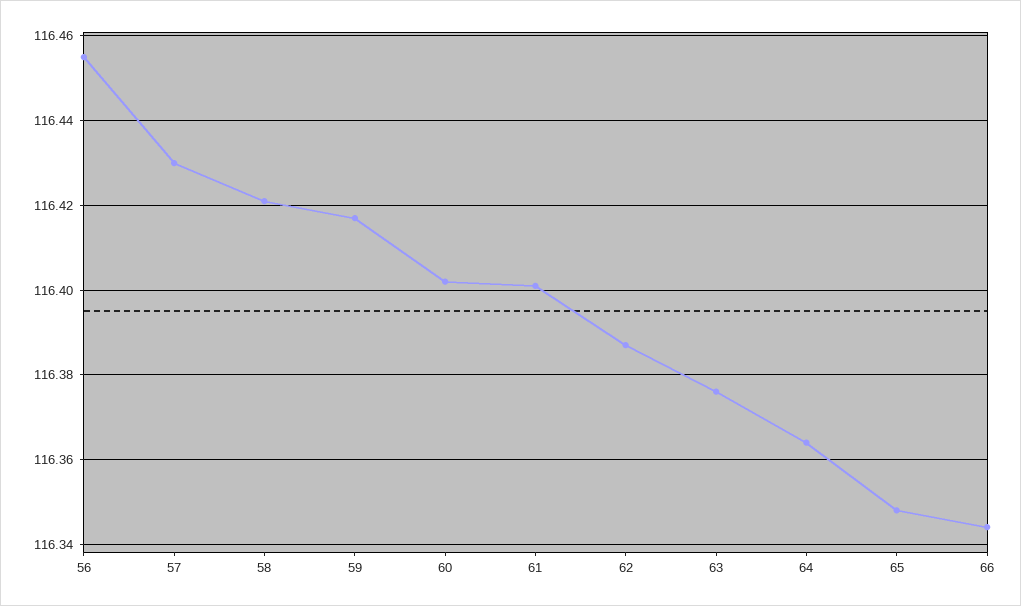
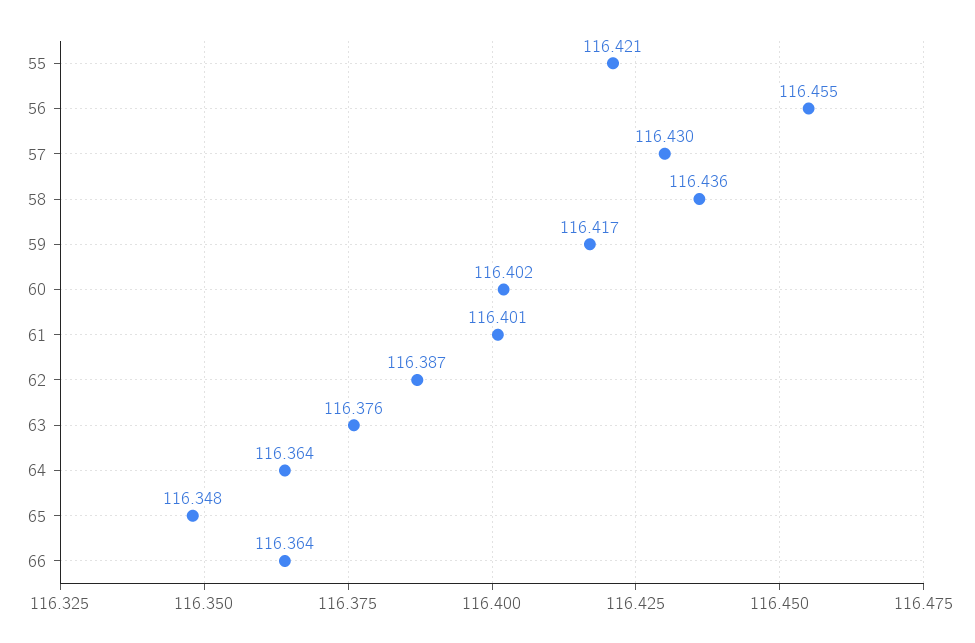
58: 116.42 -> 116.436
66: 116.345 -> 116.364
55: none -> 116.421

